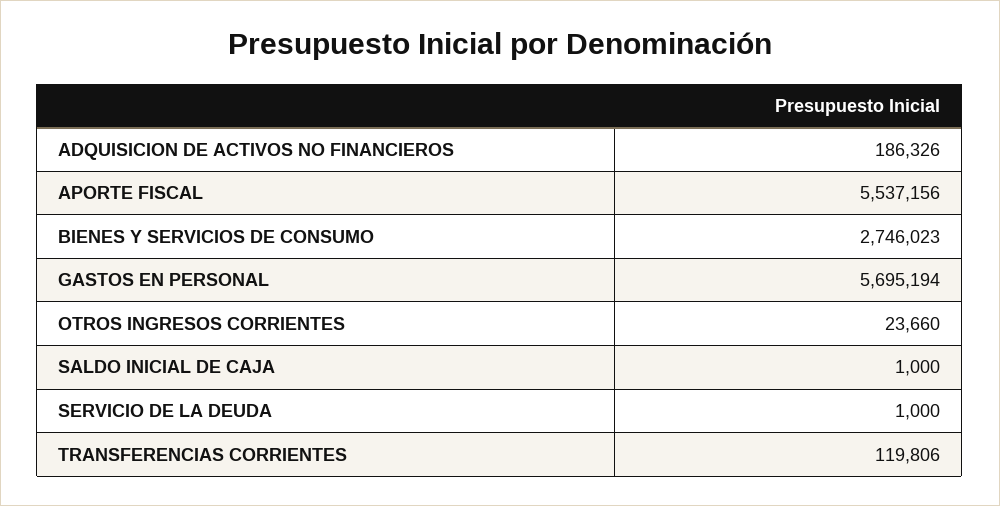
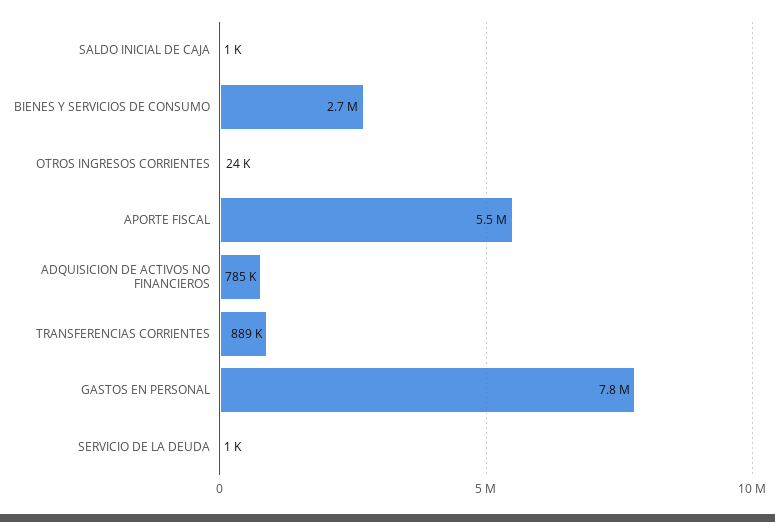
ADQUISICION DE ACTIVOS NO FINANCIEROS: 186326 -> 785000
GASTOS EN PERSONAL: 5695194 -> 7800000
TRANSFERENCIAS CORRIENTES: 119806 -> 889000

